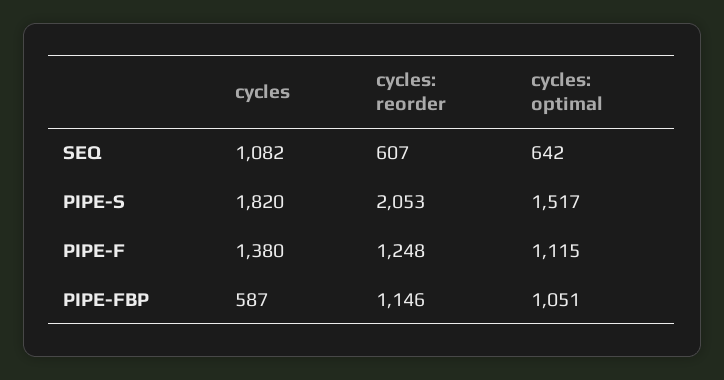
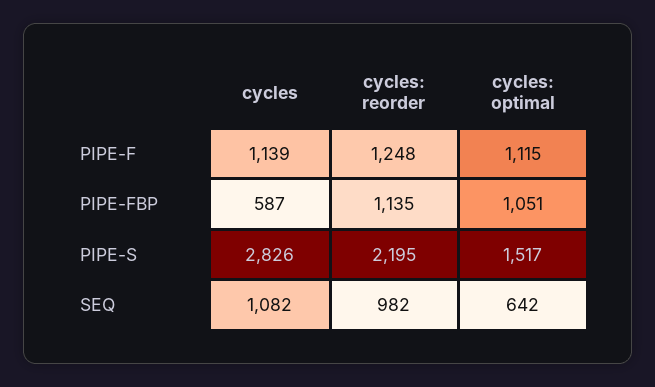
cycles: reorder, SEQ: 607 -> 982
cycles, PIPE-S: 1820 -> 2826
cycles: reorder, PIPE-S: 2053 -> 2195
cycles, PIPE-F: 1380 -> 1139
cycles: reorder, PIPE-FBP: 1146 -> 1135

